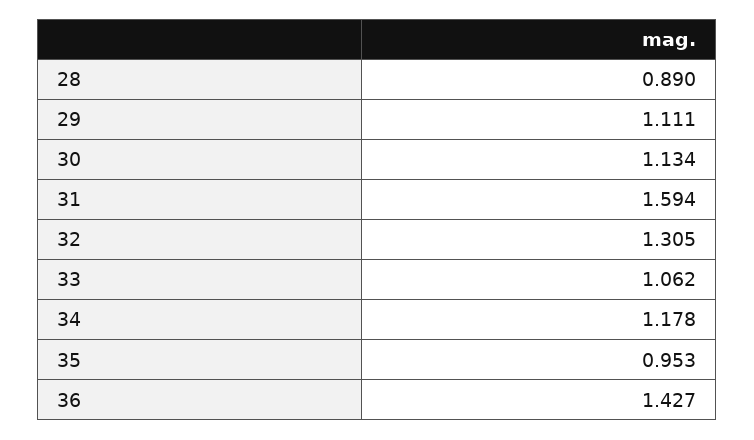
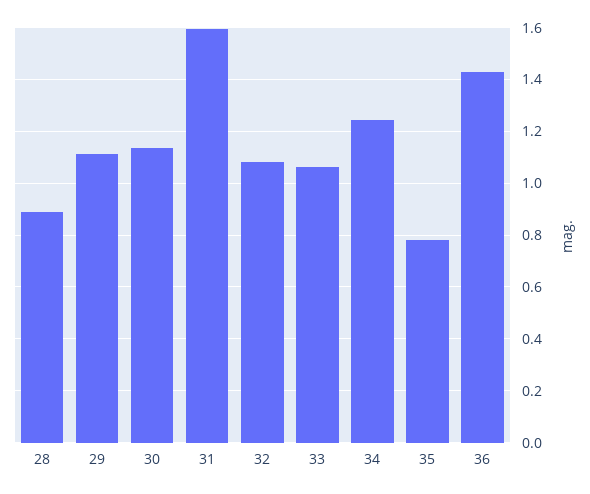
32: 1.305 -> 1.075
34: 1.178 -> 1.25
35: 0.953 -> 0.775

